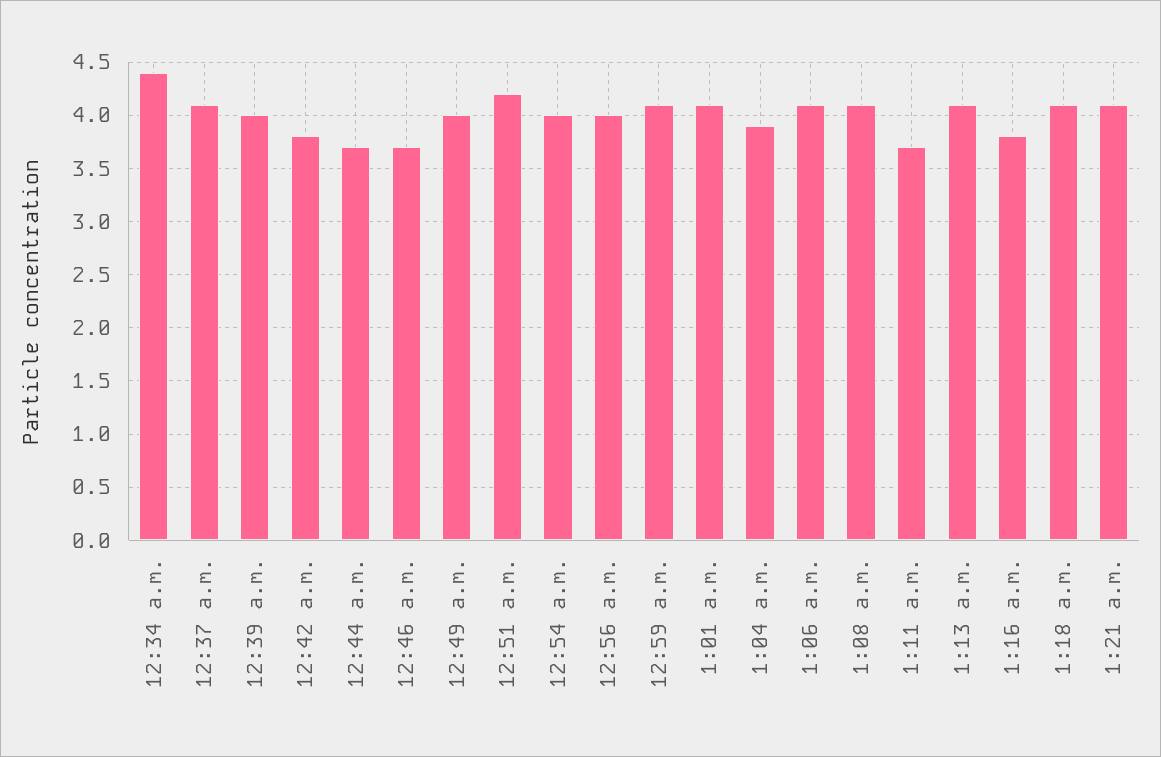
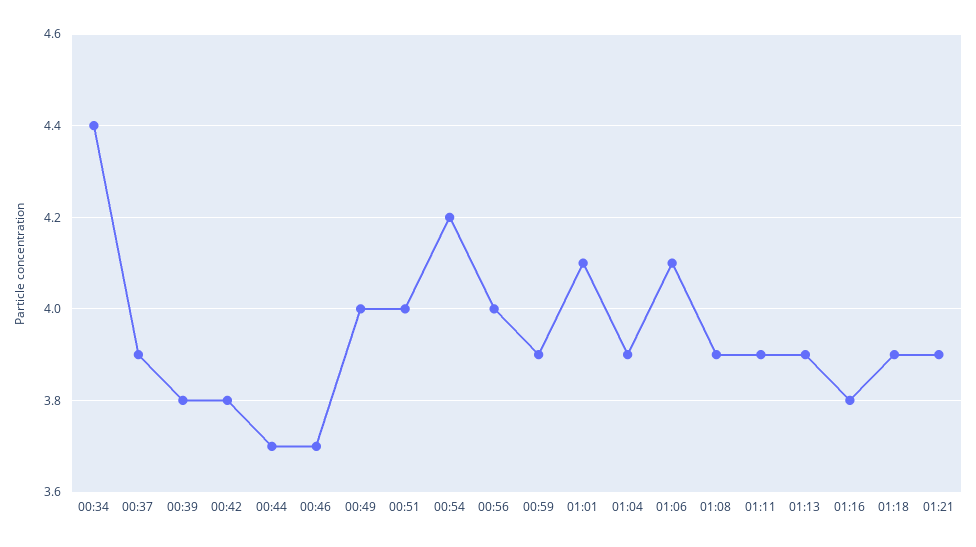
12:37 a.m.: 4.1 -> 3.9
12:39 a.m.: 4 -> 3.8
12:51 a.m.: 4.2 -> 4
12:54 a.m.: 4 -> 4.2
12:59 a.m.: 4.1 -> 3.9
1:08 a.m.: 4.1 -> 3.9
1:11 a.m.: 3.7 -> 3.9
1:13 a.m.: 4.1 -> 3.9
1:18 a.m.: 4.1 -> 3.9
1:21 a.m.: 4.1 -> 3.9

